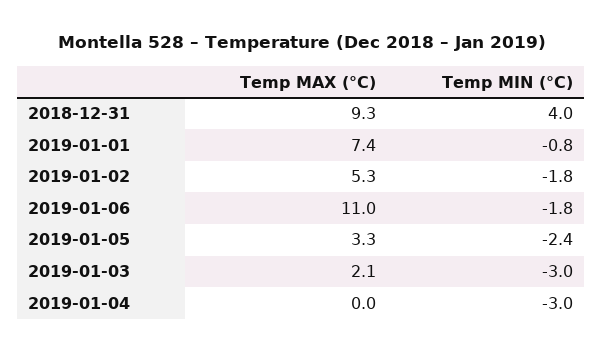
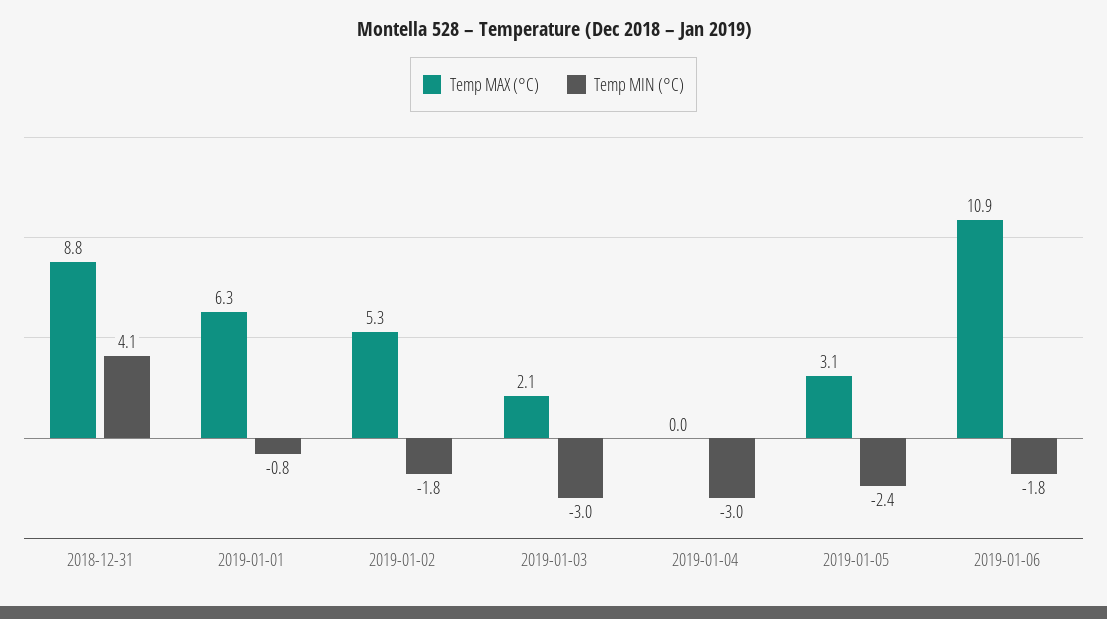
Temp MAX (°C), 2018-12-31: 9.3 -> 8.8
Temp MIN (°C), 2018-12-31: 4 -> 4.1
Temp MAX (°C), 2019-01-01: 7.4 -> 6.3
Temp MAX (°C), 2019-01-06: 11 -> 10.9
Temp MAX (°C), 2019-01-05: 3.3 -> 3.1

